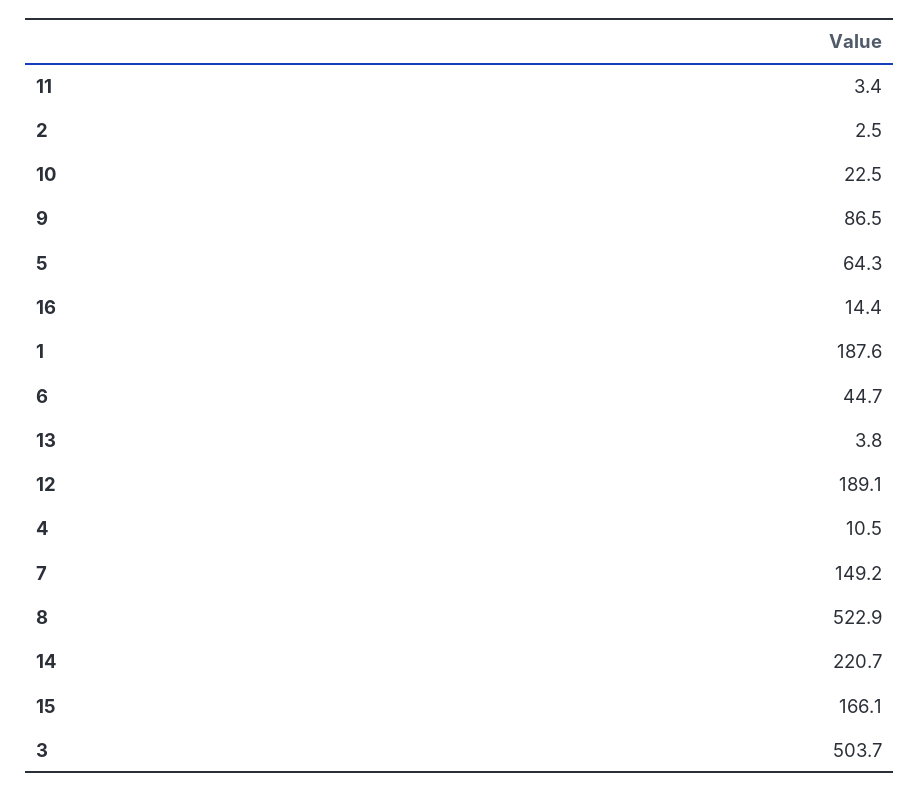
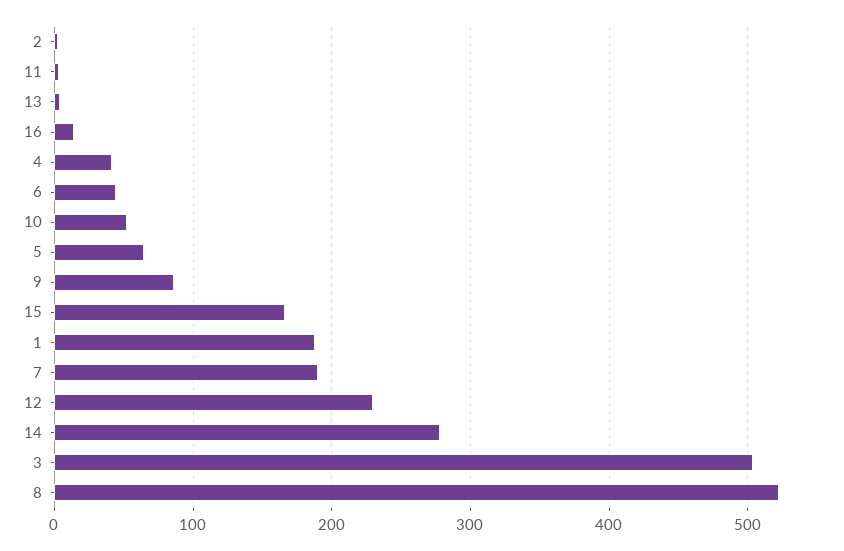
10: 22.5 -> 50
12: 189.1 -> 230
4: 10.5 -> 40
7: 149.2 -> 190
14: 220.7 -> 280

